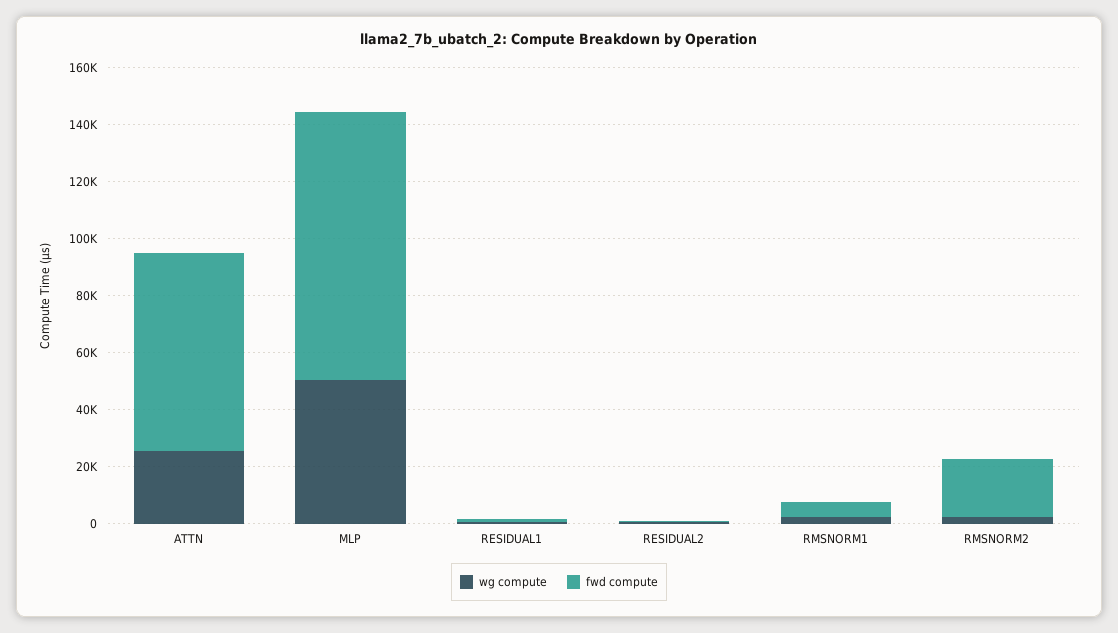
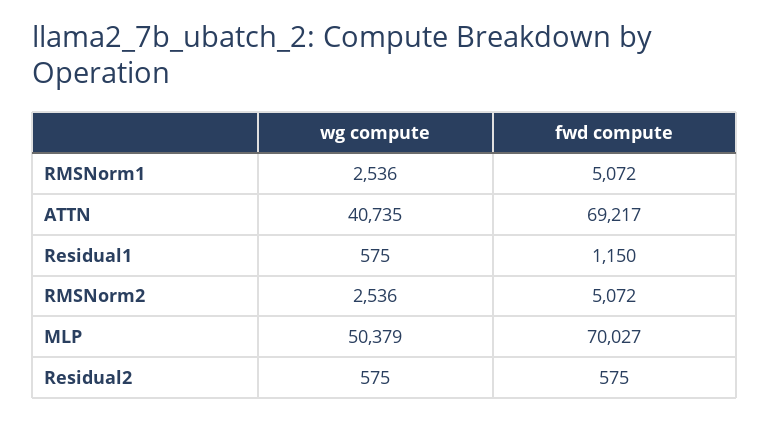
wg compute, ATTN: 25000 -> 40735
fwd compute, MLP: 95000 -> 70027
fwd compute, RMSNORM2: 20000 -> 5072

